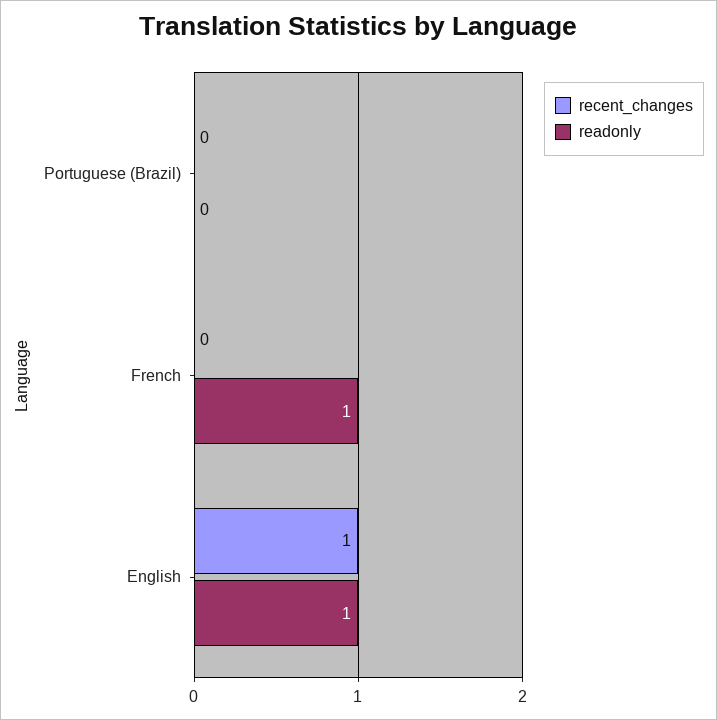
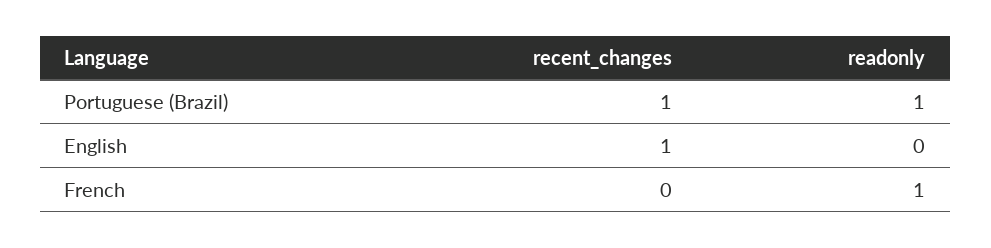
recent_changes, Portuguese (Brazil): 0 -> 1
readonly, Portuguese (Brazil): 0 -> 1
readonly, English: 1 -> 0

